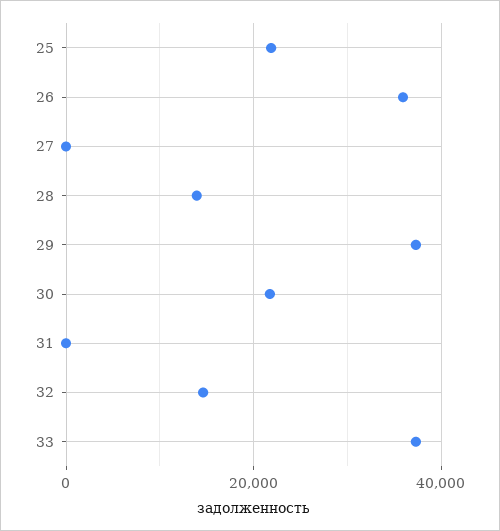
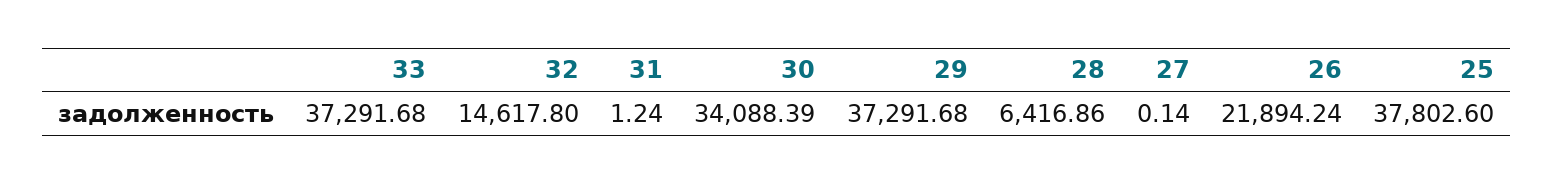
25: 22000 -> 37802.6
26: 36000 -> 21894.24
28: 14000 -> 6416.86
30: 22000 -> 34088.39

